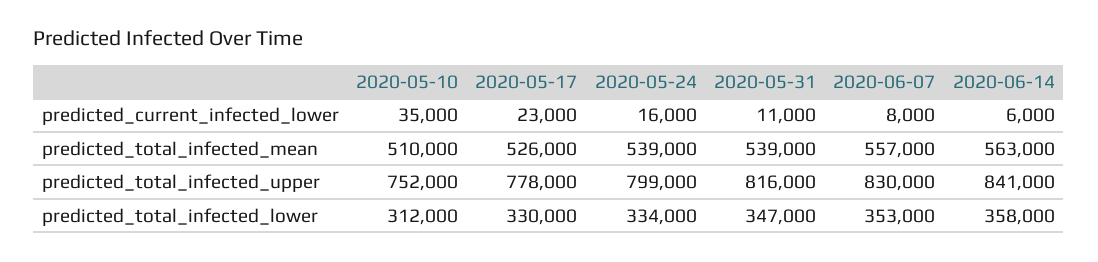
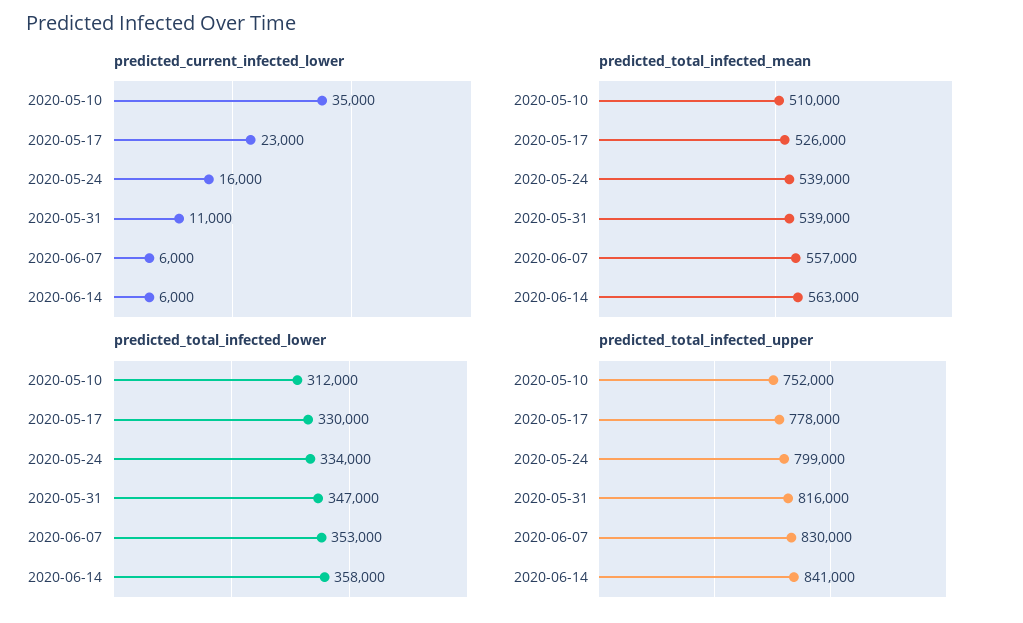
predicted_current_infected_lower, 2020-06-07: 8000 -> 6000

